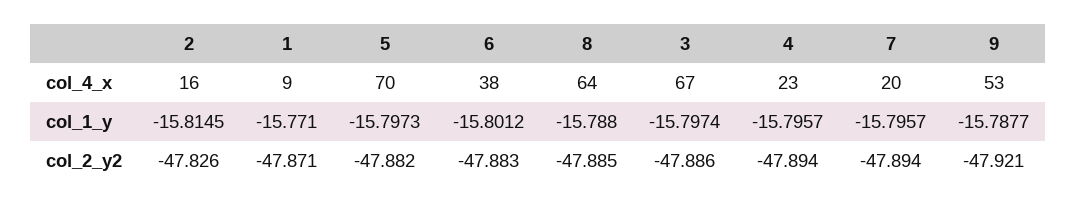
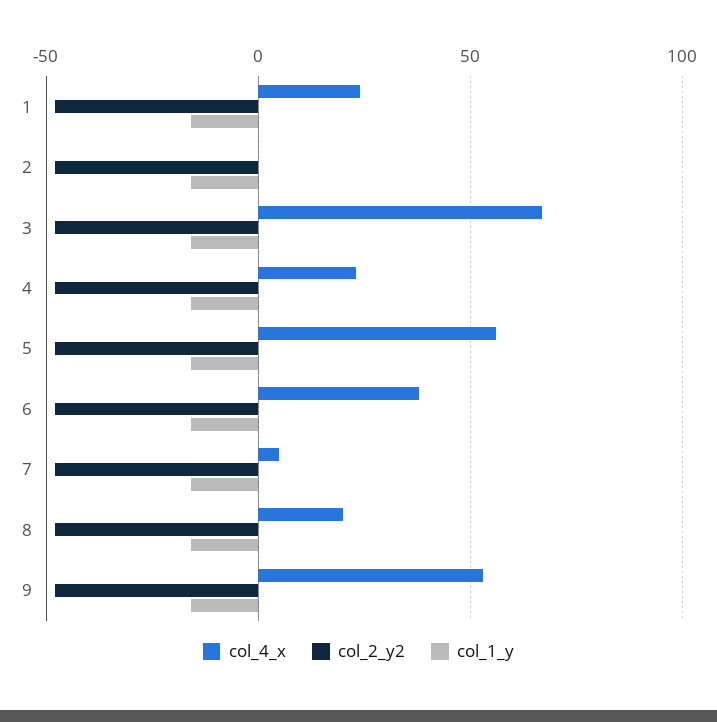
col_4_x, 2: 16 -> 0
col_4_x, 1: 9 -> 25
col_4_x, 5: 70 -> 55
col_4_x, 8: 64 -> 20
col_4_x, 7: 20 -> 5

